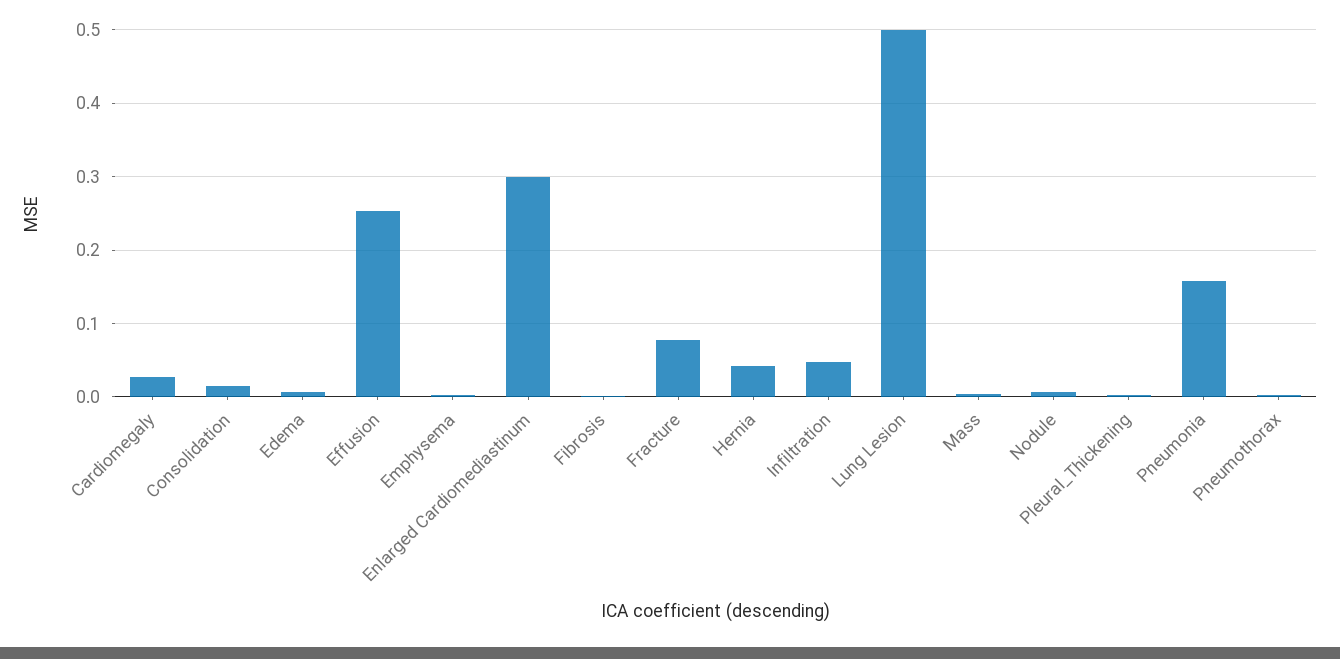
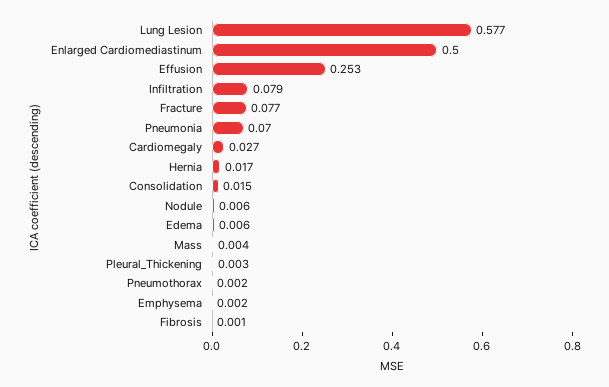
Enlarged Cardiomediastinum: 0.3 -> 0.5
Hernia: 0.04 -> 0.017
Infiltration: 0.05 -> 0.079
Lung Lesion: 0.5 -> 0.577
Pneumonia: 0.16 -> 0.07

